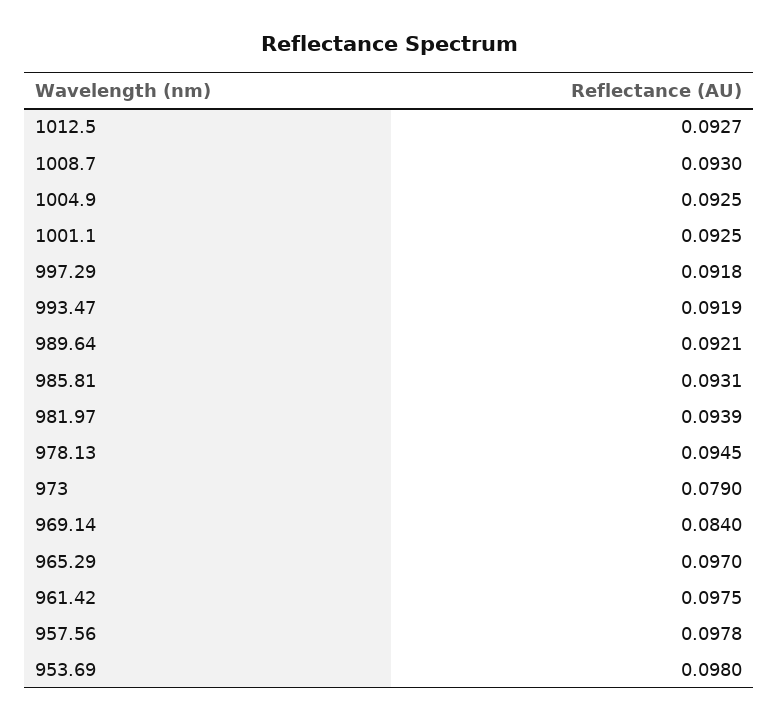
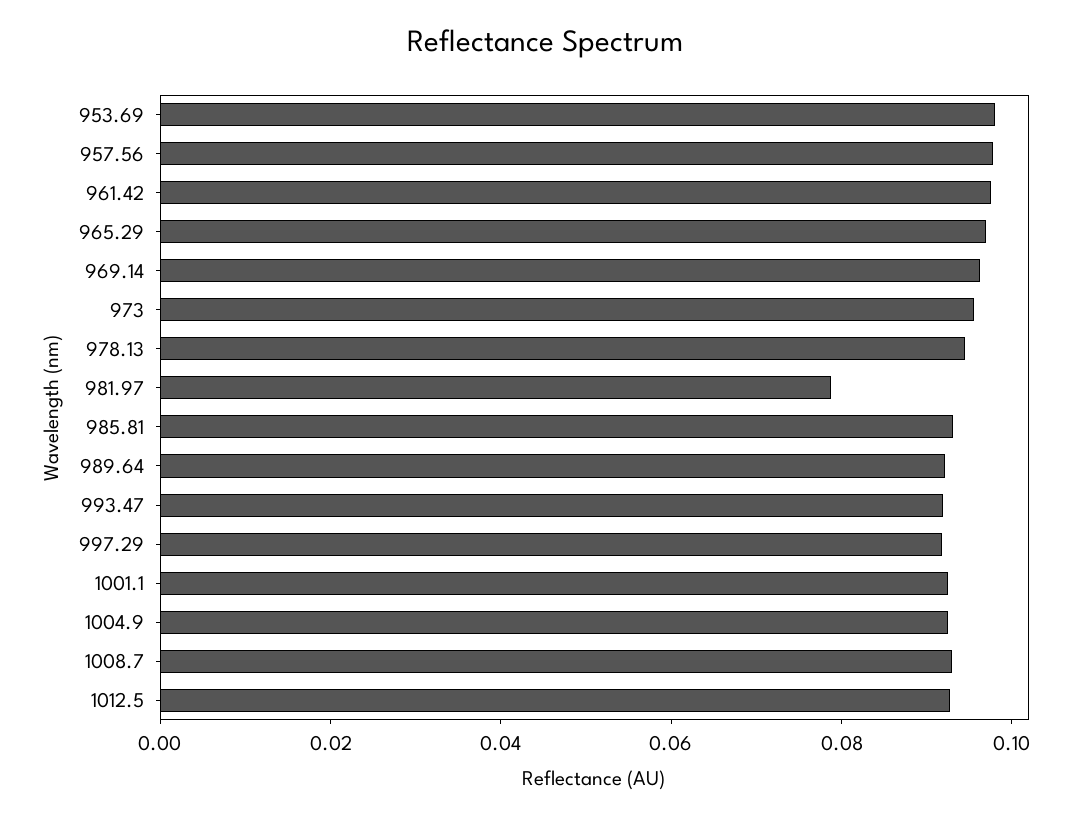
981.97: 0.0939 -> 0.08
973: 0.079 -> 0.095
969.14: 0.084 -> 0.095

